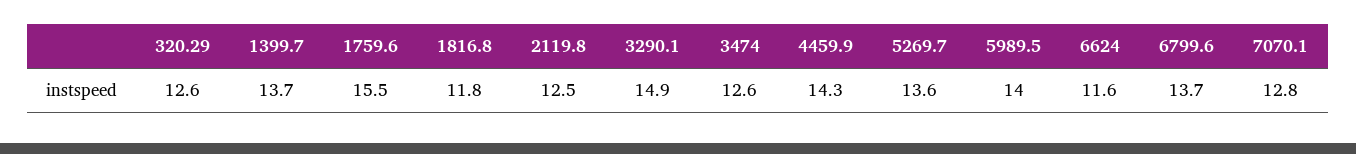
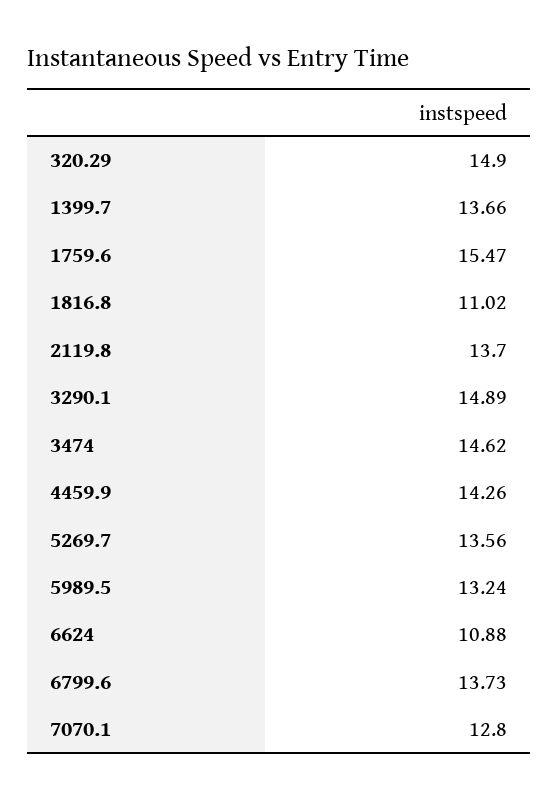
320.29: 12.6 -> 14.9
1816.8: 11.8 -> 11.02
2119.8: 12.5 -> 13.7
3474: 12.6 -> 14.62
5989.5: 14 -> 13.24
6624: 11.6 -> 10.88

